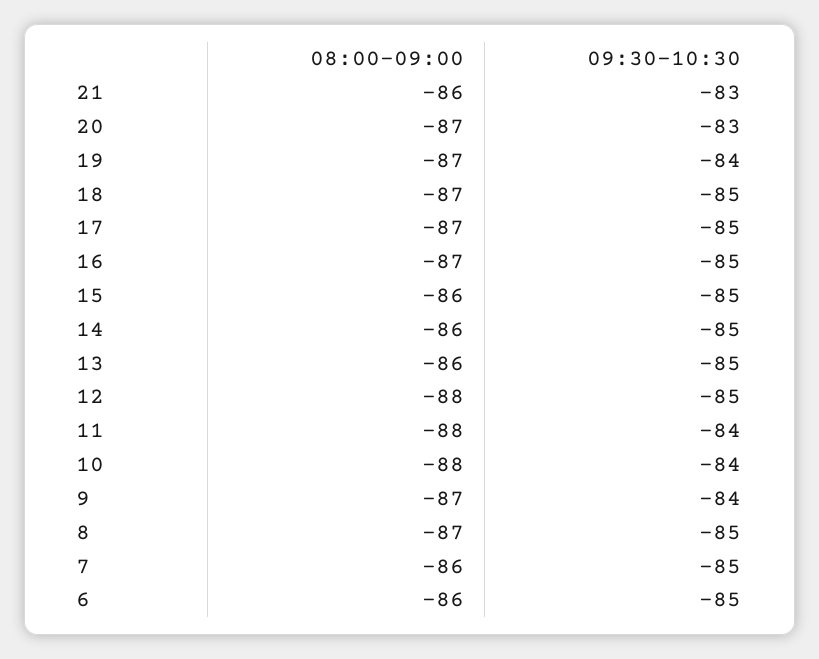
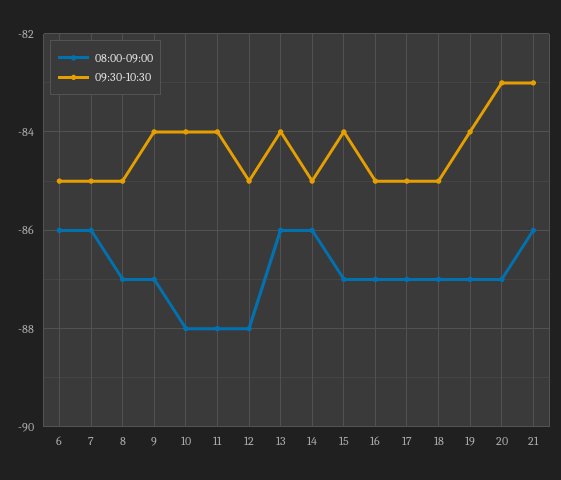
08:00-09:00, 15: -86 -> -87
09:30-10:30, 15: -85 -> -84
09:30-10:30, 13: -85 -> -84

